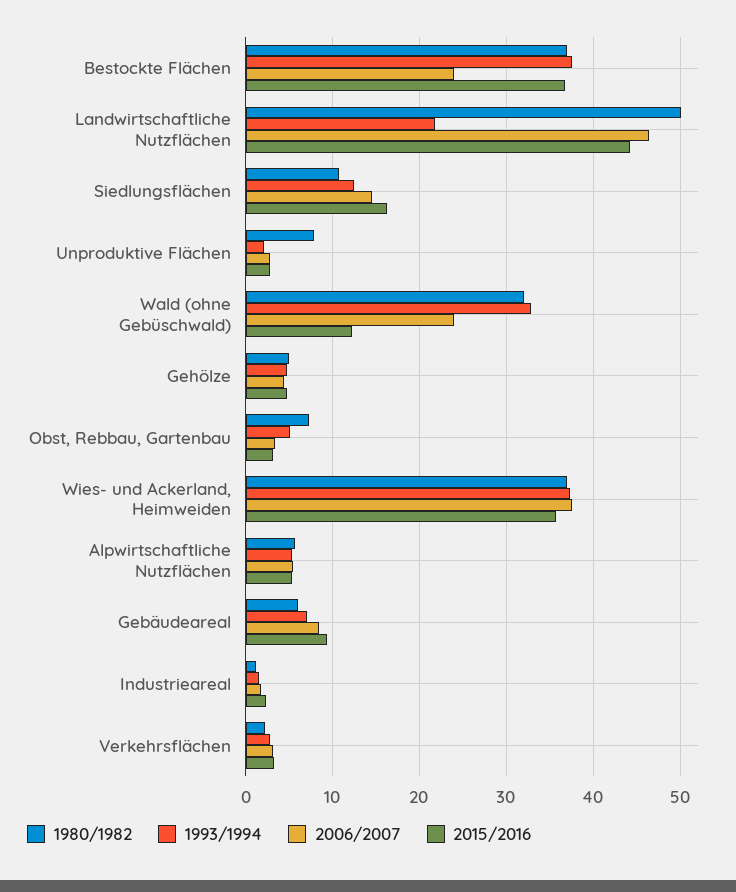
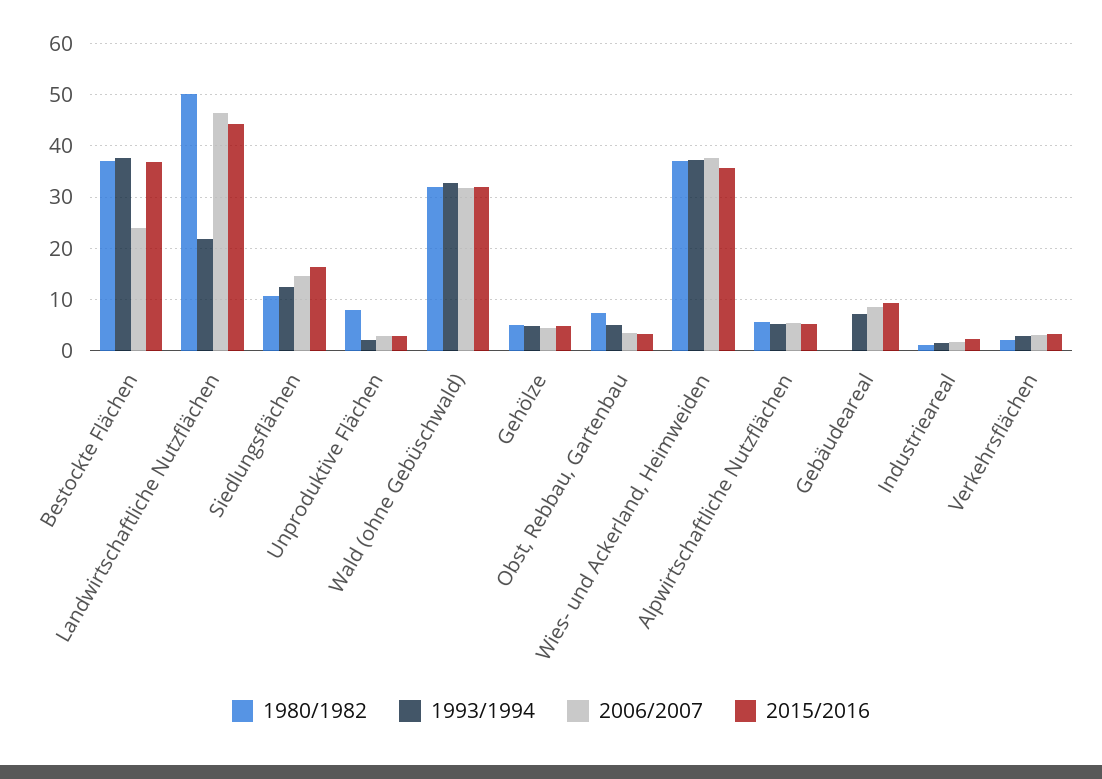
2006/2007, Wald (ohne Gebüschwald): 24 -> 32
2015/2016, Wald (ohne Gebüschwald): 12 -> 32
1980/1982, Gebäudeareal: 6 -> 0

